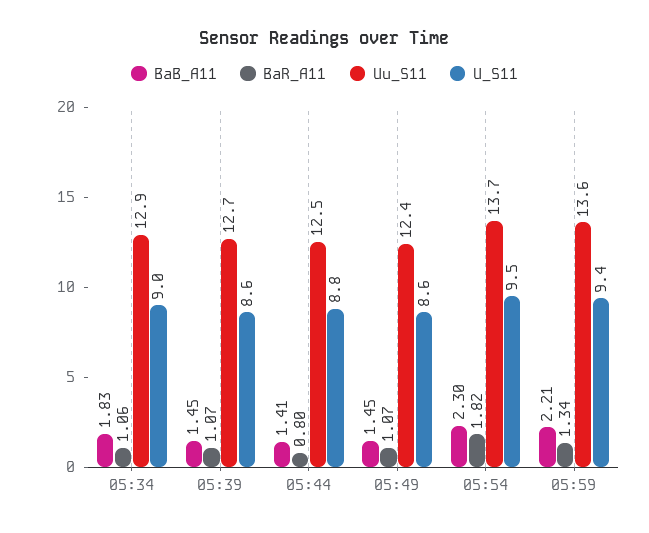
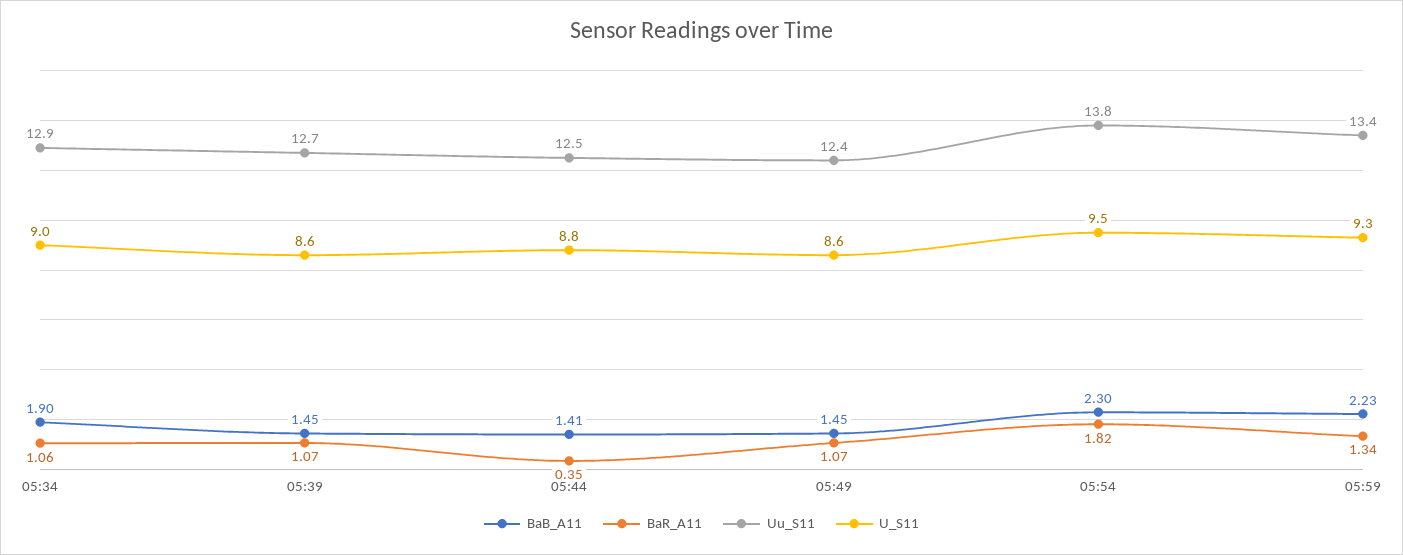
BaB_A11, 05:34: 1.83 -> 1.9
BaR_A11, 05:44: 0.8 -> 0.35
Uu_S11, 05:54: 13.7 -> 13.8
BaB_A11, 05:59: 2.21 -> 2.23
Uu_S11, 05:59: 13.6 -> 13.4
U_S11, 05:59: 9.4 -> 9.3

